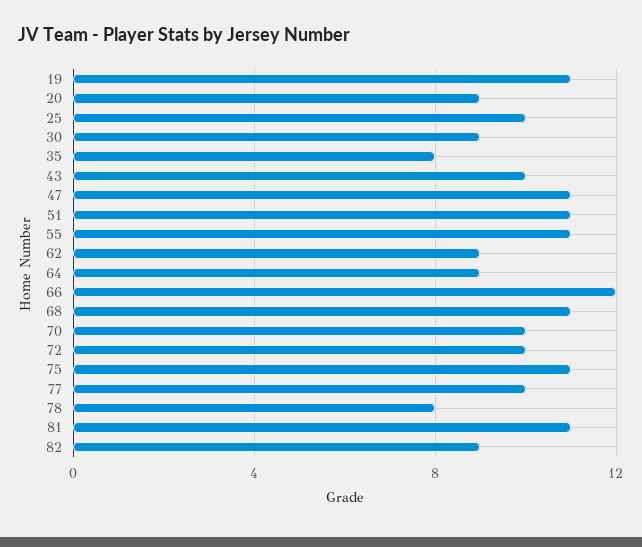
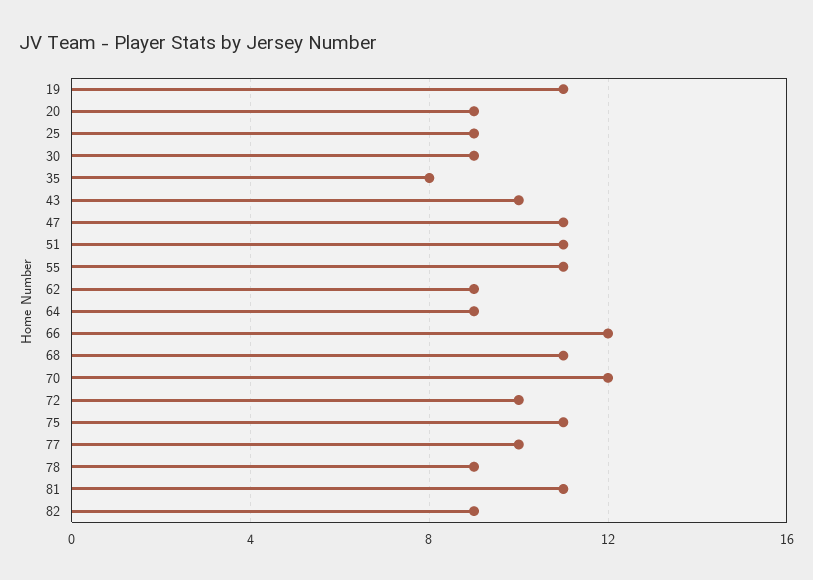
25: 10 -> 9
70: 10 -> 12
78: 8 -> 9

